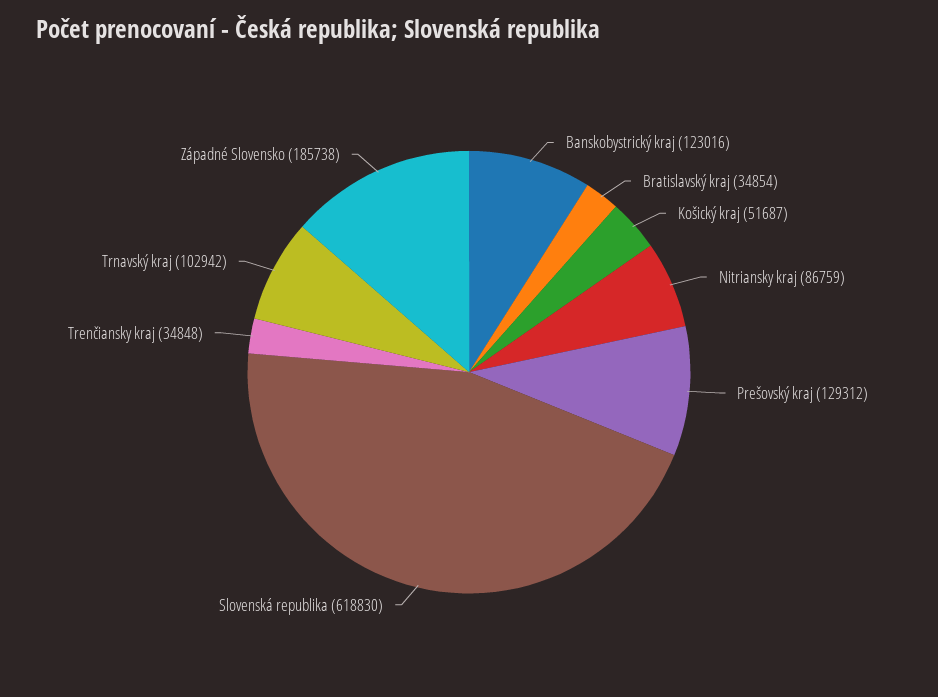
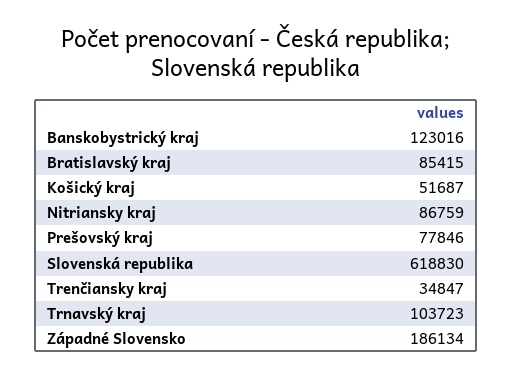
Bratislavský kraj: 34854 -> 85415
Prešovský kraj: 129312 -> 77846
Trenčiansky kraj: 34848 -> 34847
Trnavský kraj: 102942 -> 103723
Západné Slovensko: 185738 -> 186134

